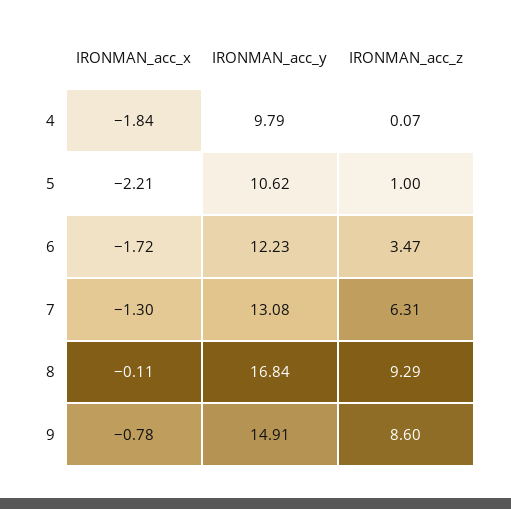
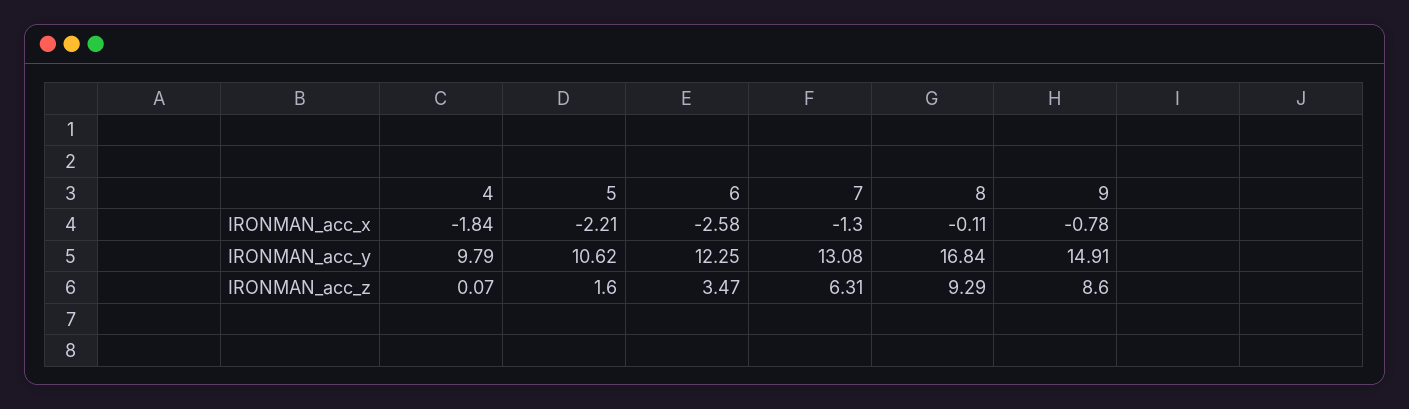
IRONMAN_acc_z, 5: 1 -> 1.6
IRONMAN_acc_x, 6: -1.72 -> -2.58
IRONMAN_acc_y, 6: 12.23 -> 12.25

